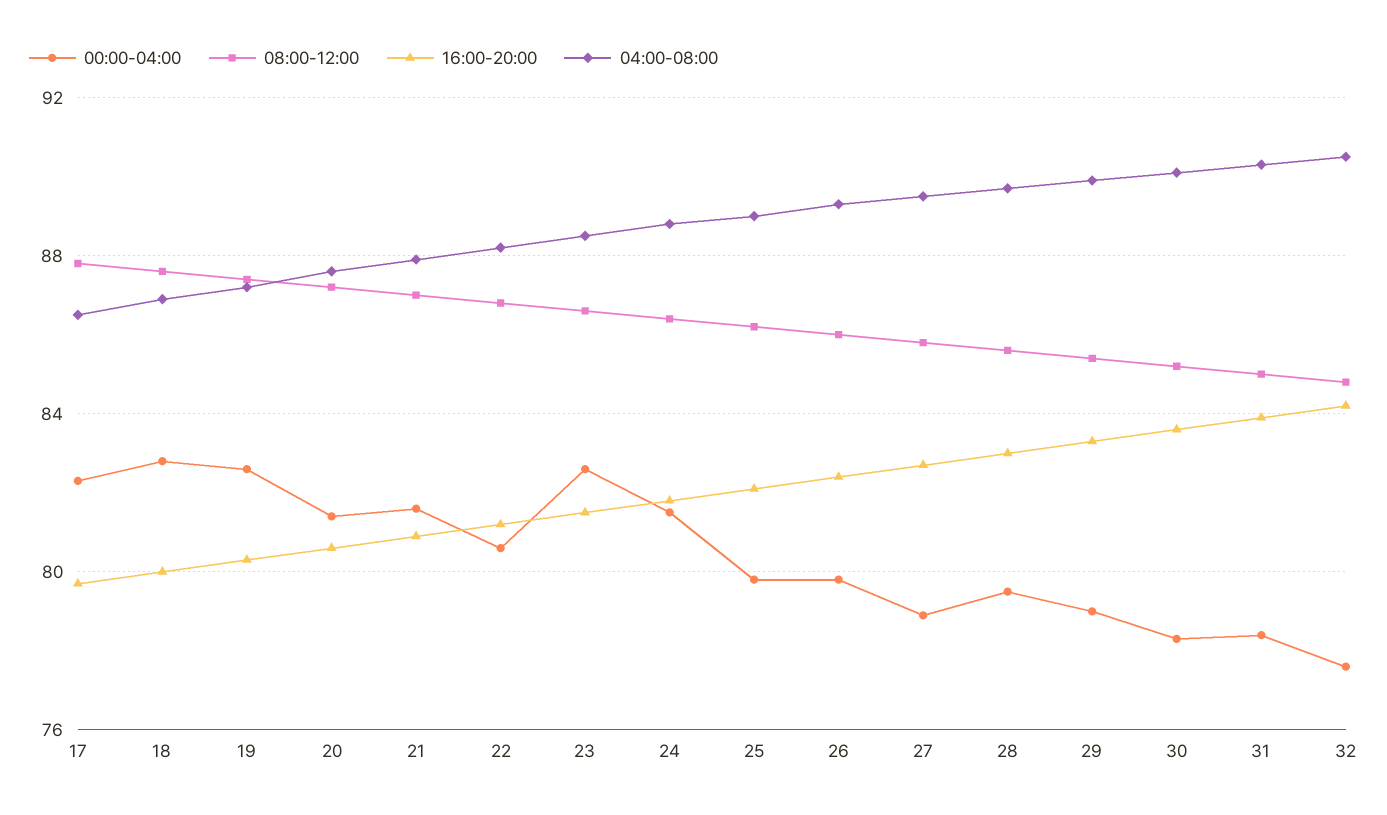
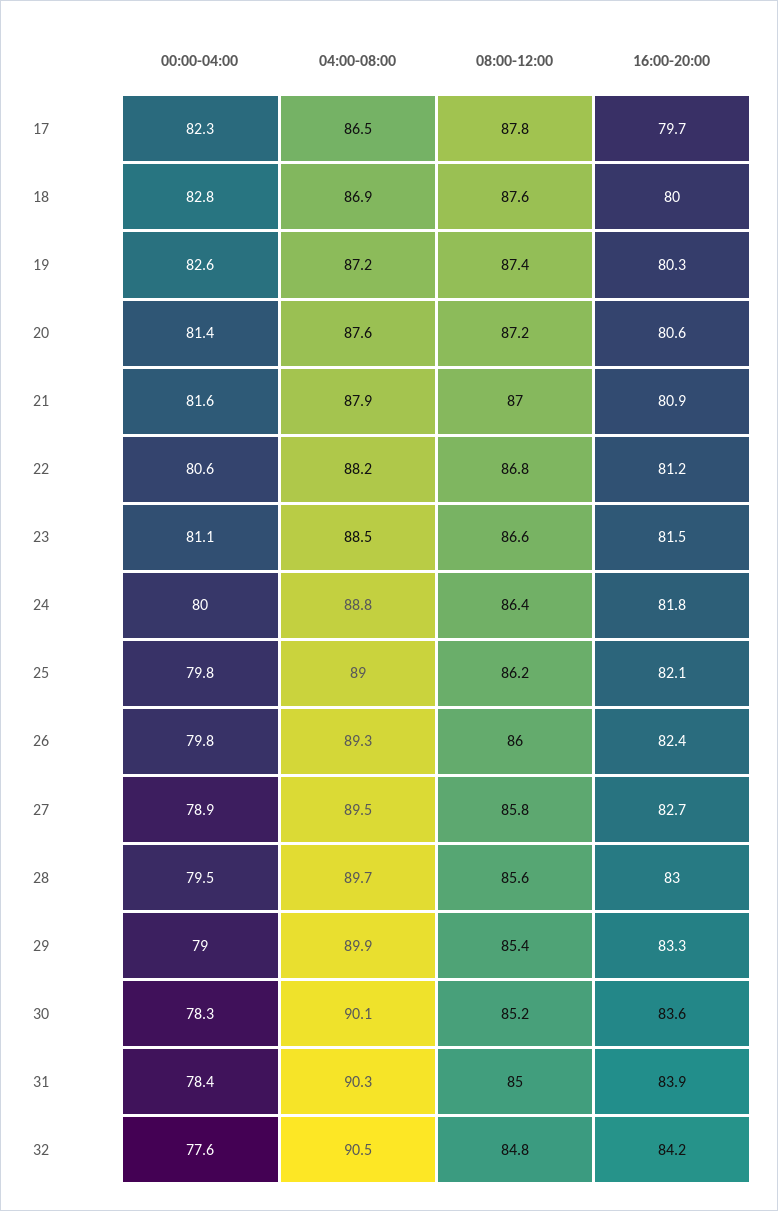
00:00-04:00, 23: 82.5 -> 81.1
00:00-04:00, 24: 81.5 -> 80

